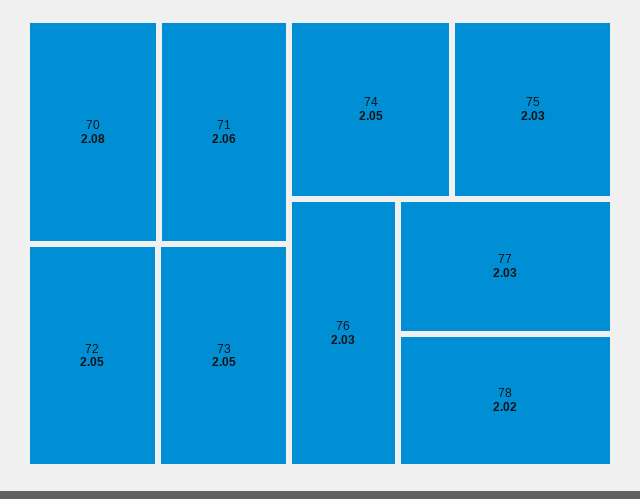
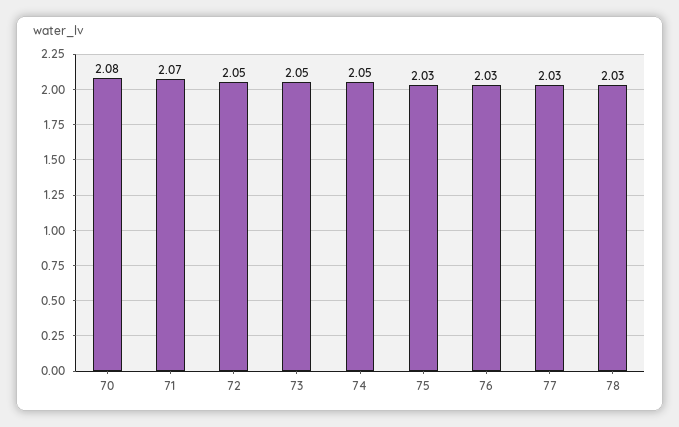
71: 2.06 -> 2.07
78: 2.02 -> 2.03

